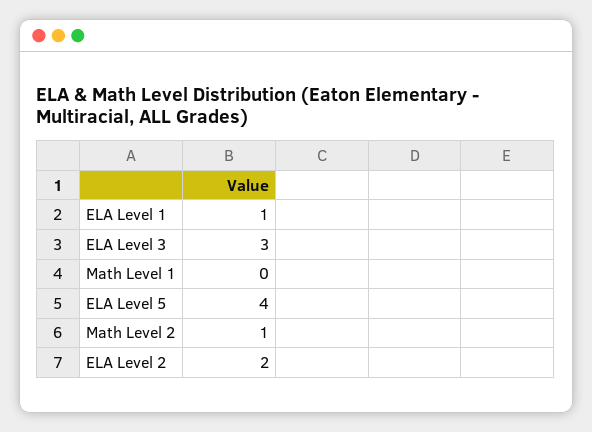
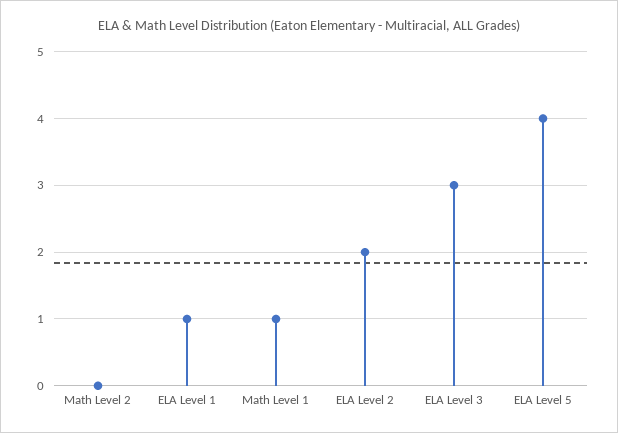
Math Level 1: 0 -> 1
Math Level 2: 1 -> 0

